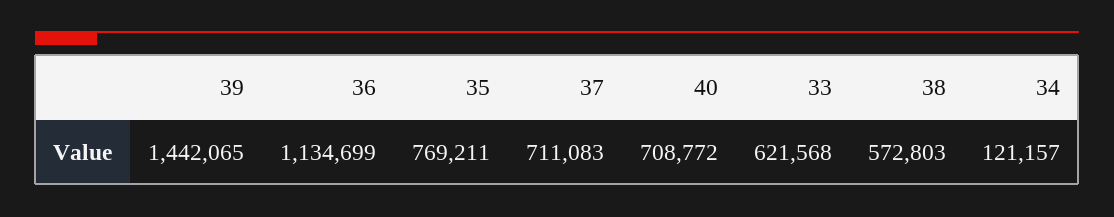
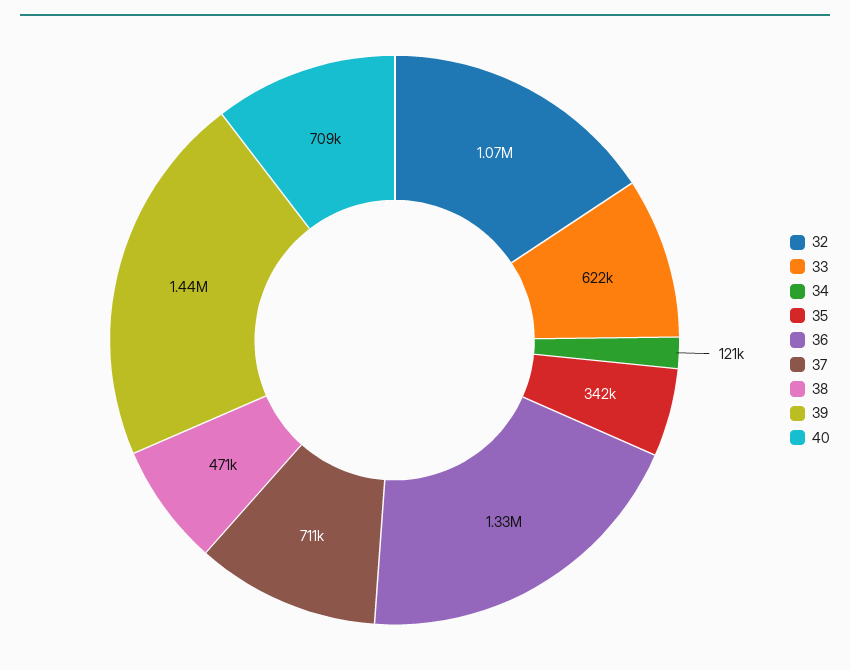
36: 1134699 -> 1330000
35: 769211 -> 342000
38: 572803 -> 471000
32: none -> 1070000

